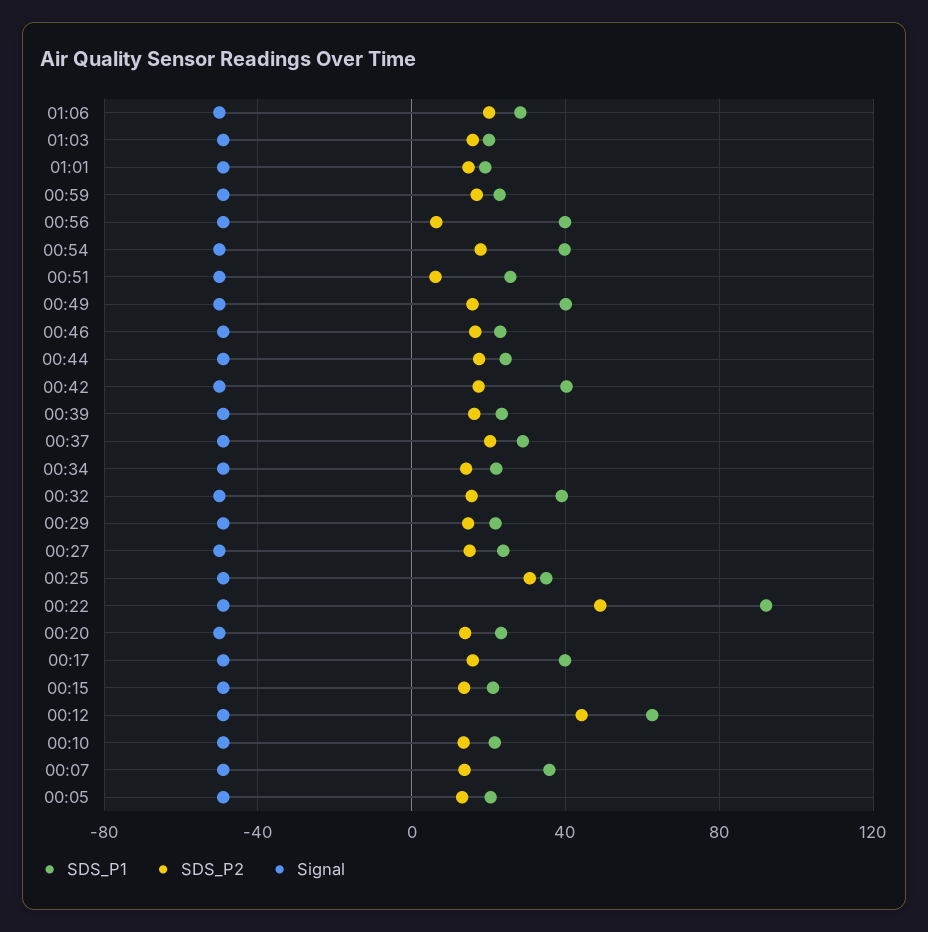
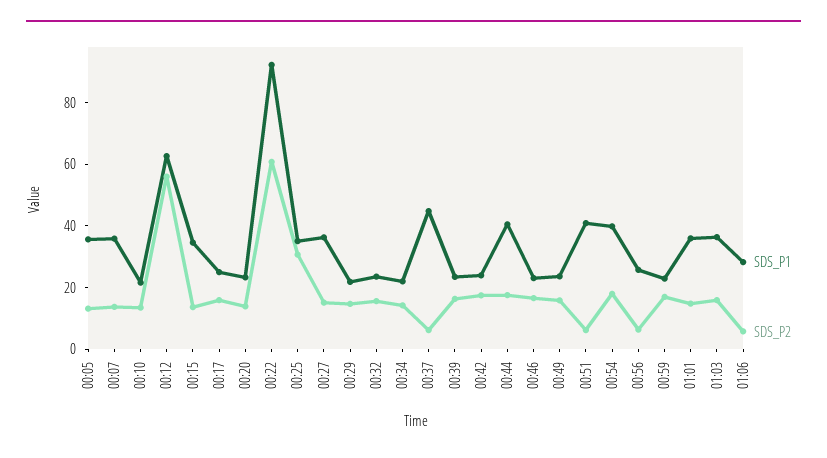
SDS_P2, 01:06: 20 -> 5
Signal, 01:06: -50 -> none
SDS_P1, 01:03: 20 -> 35
Signal, 01:03: -50 -> none
SDS_P1, 01:01: 20 -> 35
Signal, 01:01: -50 -> none
Signal, 00:59: -50 -> none
SDS_P1, 00:56: 40 -> 25
Signal, 00:56: -50 -> none
Signal, 00:54: -50 -> none
SDS_P1, 00:51: 25 -> 40
Signal, 00:51: -50 -> none
SDS_P1, 00:49: 40 -> 25
Signal, 00:49: -50 -> none
Signal, 00:46: -50 -> none
SDS_P1, 00:44: 25 -> 40
Signal, 00:44: -50 -> none
SDS_P1, 00:42: 40 -> 25
Signal, 00:42: -50 -> none
Signal, 00:39: -50 -> none
SDS_P1, 00:37: 30 -> 45
SDS_P2, 00:37: 20 -> 5
Signal, 00:37: -50 -> none
Signal, 00:34: -50 -> none
SDS_P1, 00:32: 40 -> 25
Signal, 00:32: -50 -> none
Signal, 00:29: -50 -> none
SDS_P1, 00:27: 25 -> 35
Signal, 00:27: -50 -> none
Signal, 00:25: -50 -> none
SDS_P2, 00:22: 50 -> 60
Signal, 00:22: -50 -> none
Signal, 00:20: -50 -> none
SDS_P1, 00:17: 40 -> 25
Signal, 00:17: -50 -> none
SDS_P1, 00:15: 20 -> 35
Signal, 00:15: -50 -> none
SDS_P2, 00:12: 45 -> 55
Signal, 00:12: -50 -> none
Signal, 00:10: -50 -> none
Signal, 00:07: -50 -> none
SDS_P1, 00:05: 20 -> 35
Signal, 00:05: -50 -> none

